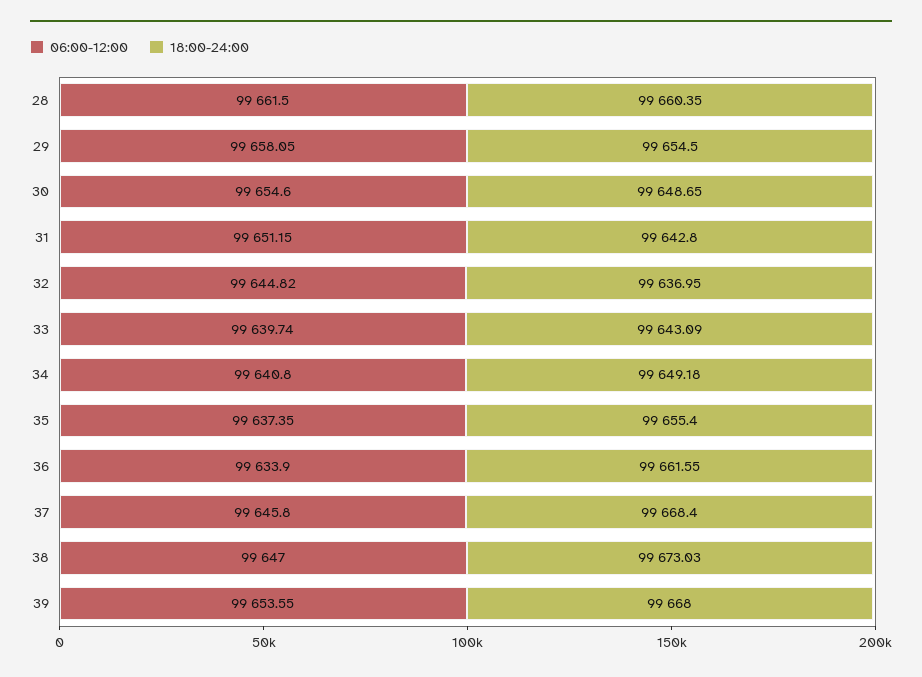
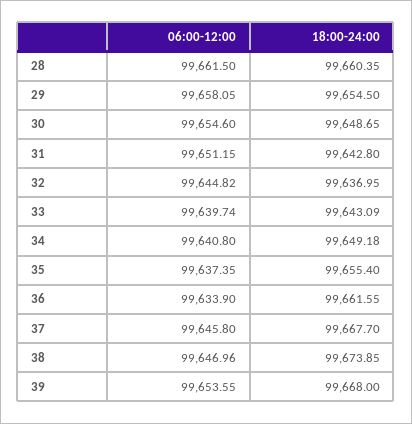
18:00-24:00, 37: 99668.4 -> 99667.7
06:00-12:00, 38: 99647 -> 99646.96
18:00-24:00, 38: 99673.03 -> 99673.85

